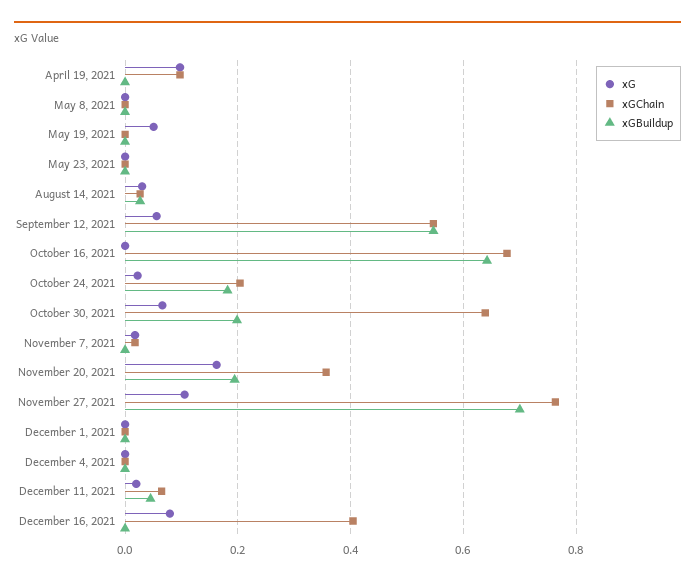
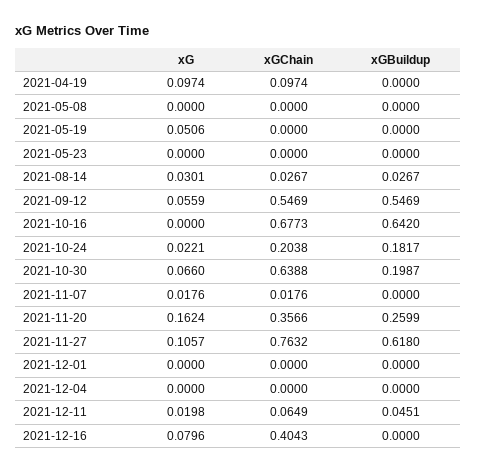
xGBuildup, November 20, 2021: 0.2 -> 0.2599
xGBuildup, November 27, 2021: 0.7 -> 0.618

